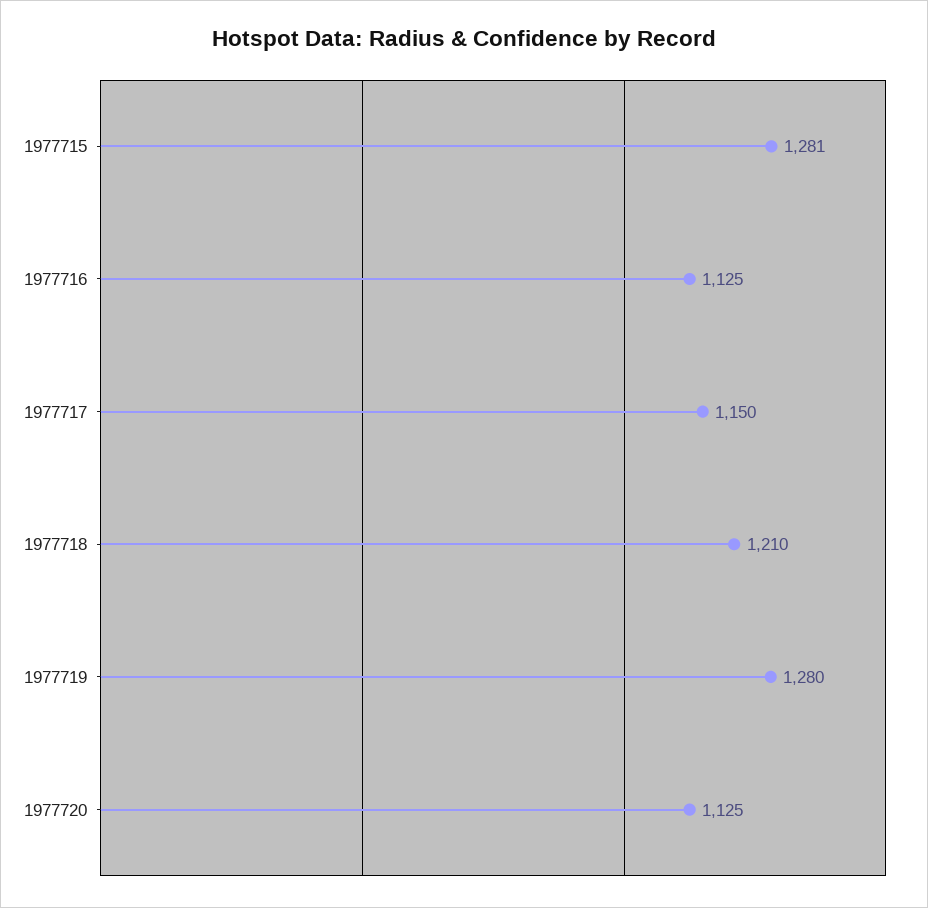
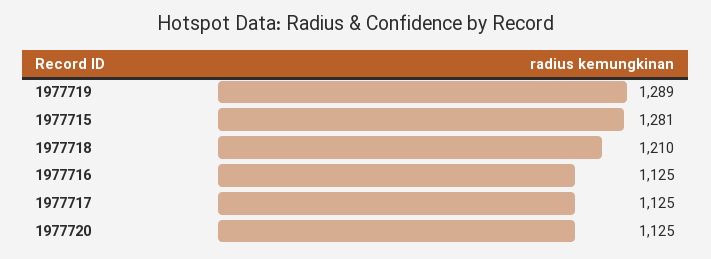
1977717: 1150 -> 1125
1977719: 1280 -> 1289

